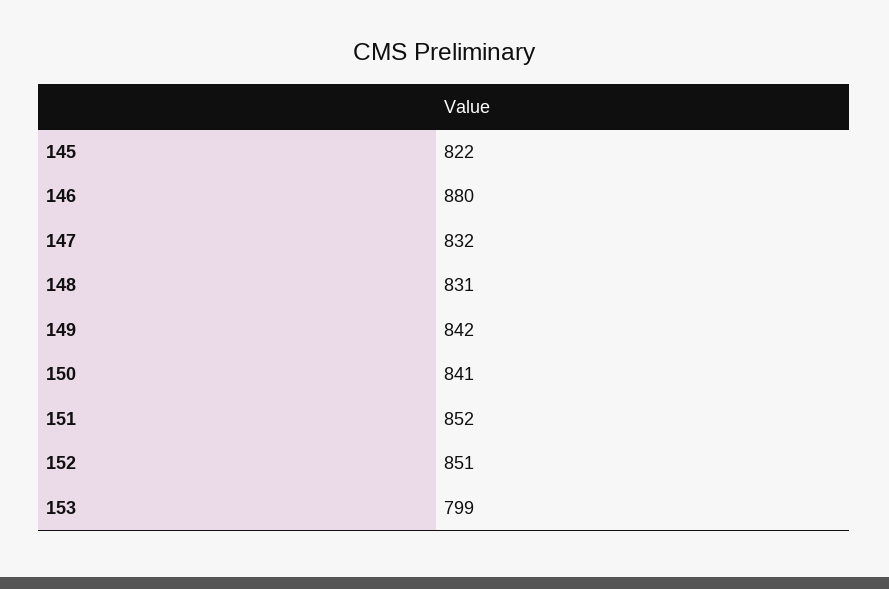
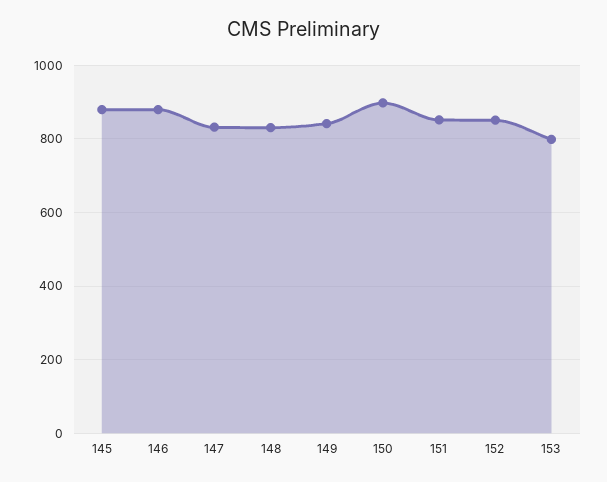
145: 822 -> 880
150: 841 -> 900

